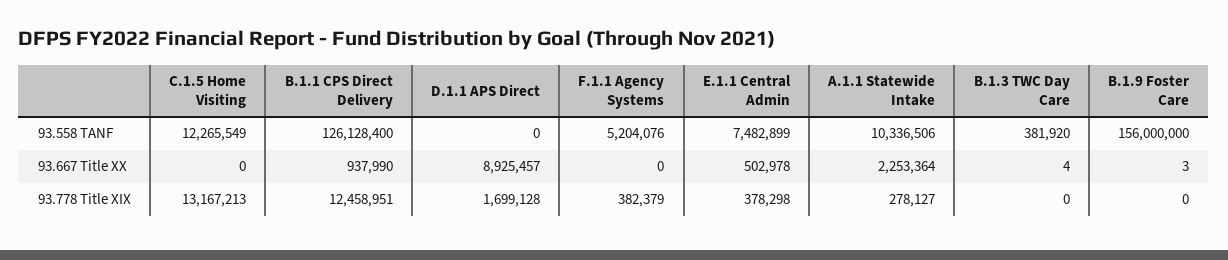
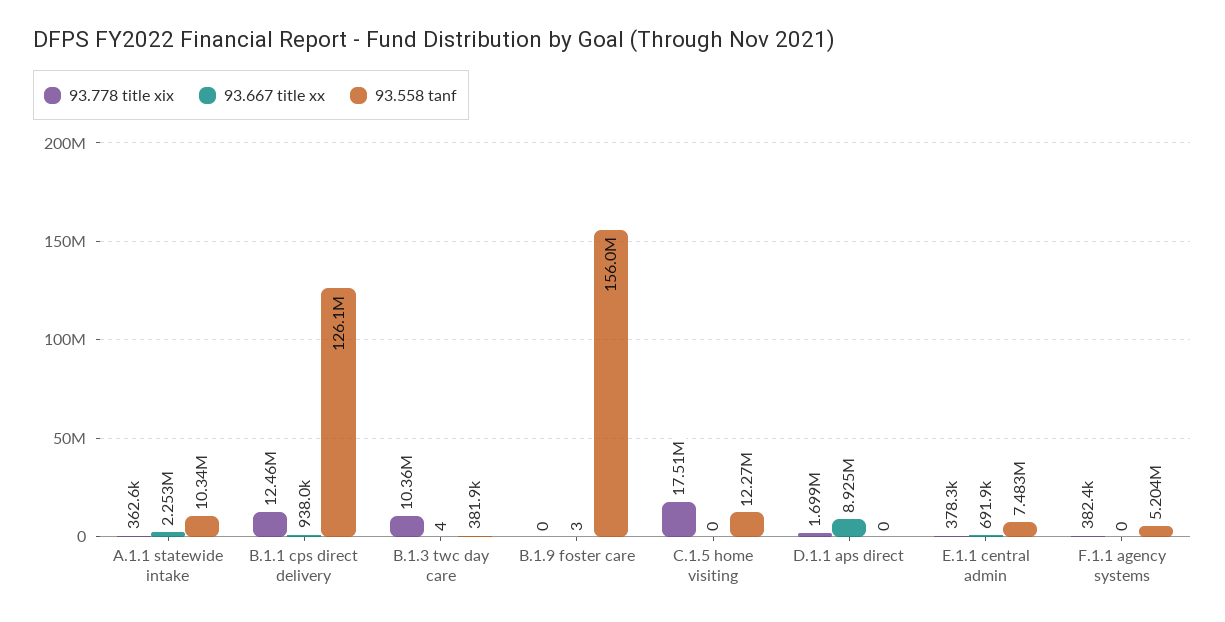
93.667 Title XX, E.1.1 Central Admin: 502978 -> 691900
93.778 Title XIX, C.1.5 Home Visiting: 13167213 -> 17510000
93.778 Title XIX, A.1.1 Statewide Intake: 278127 -> 362600
93.778 Title XIX, B.1.3 TWC Day Care: 0 -> 10360000

